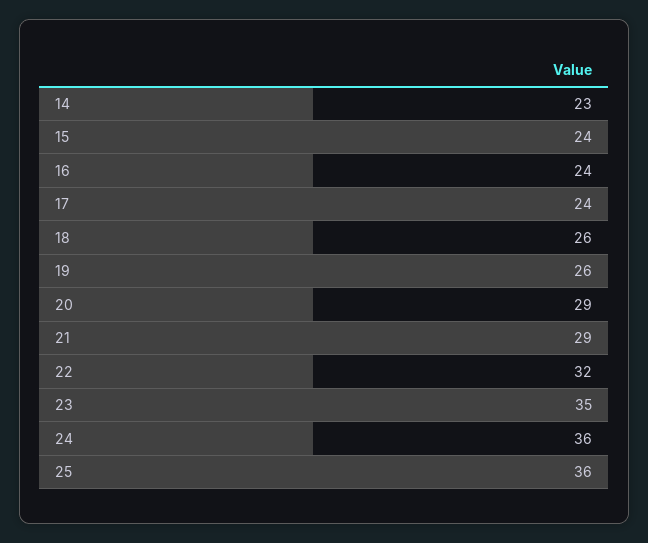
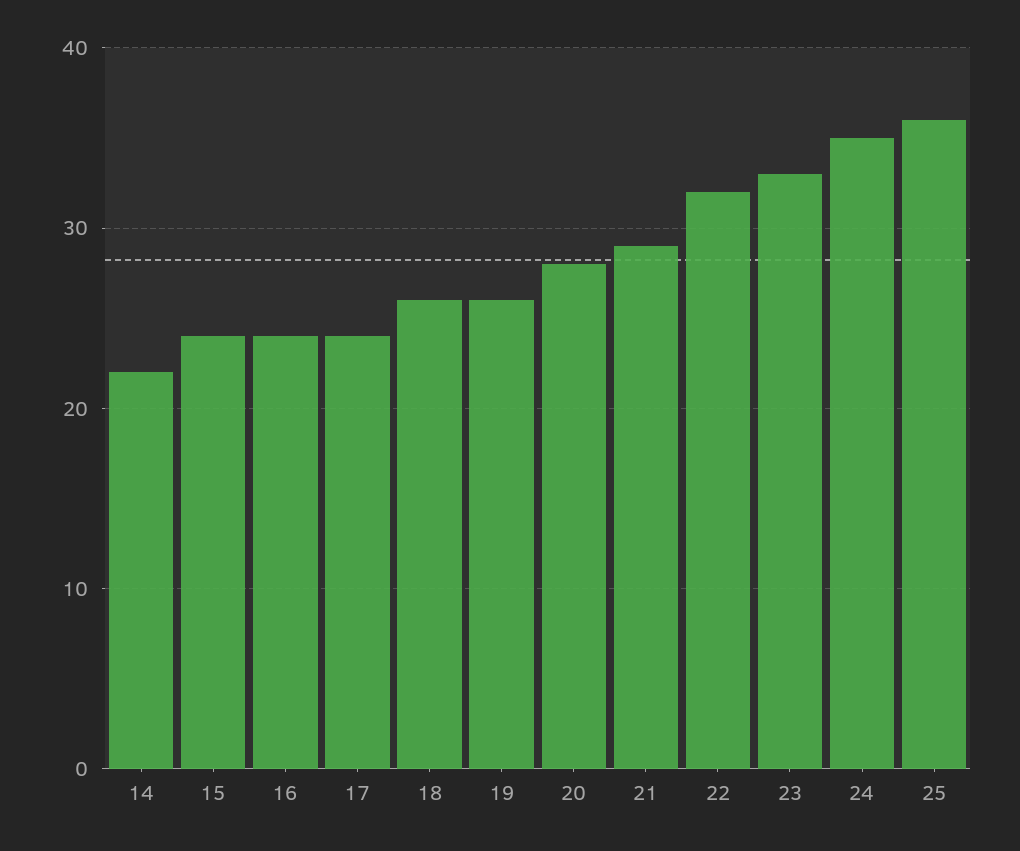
14: 23 -> 22
20: 29 -> 28
23: 35 -> 33
24: 36 -> 35

